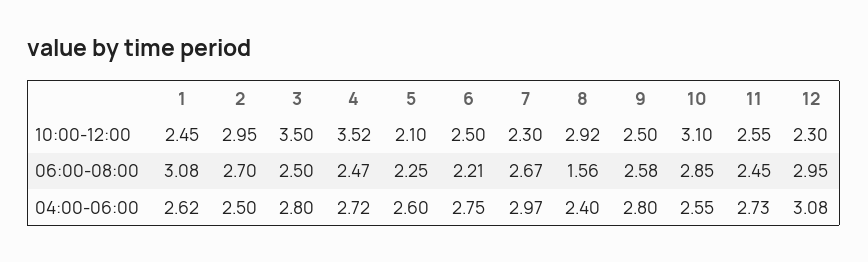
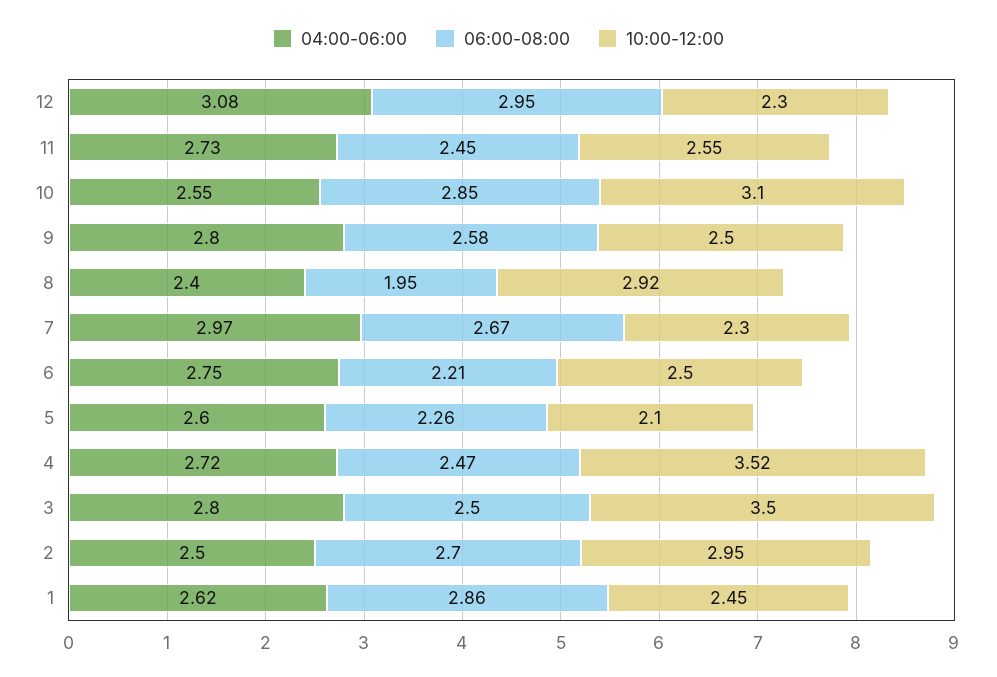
06:00-08:00, 1: 3.08 -> 2.86
06:00-08:00, 5: 2.25 -> 2.26
06:00-08:00, 8: 1.56 -> 1.95

